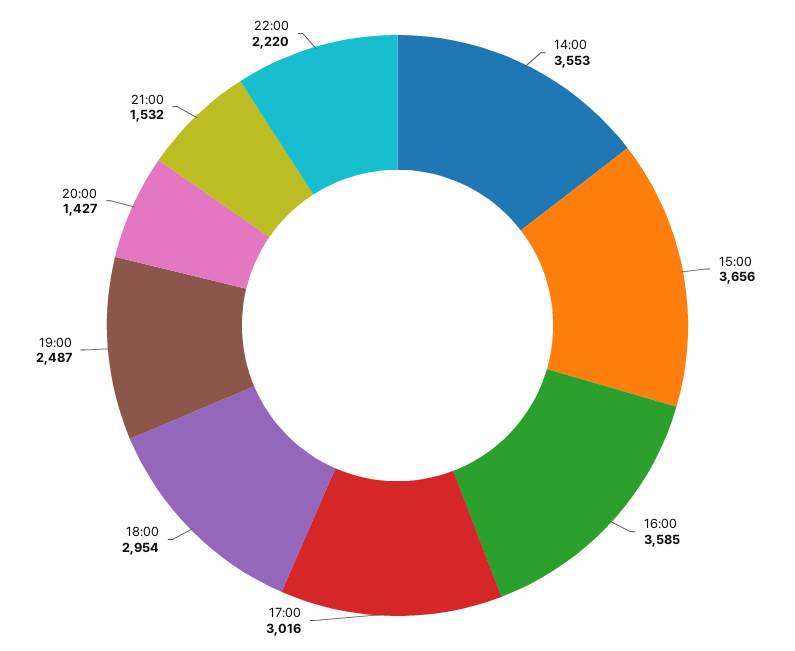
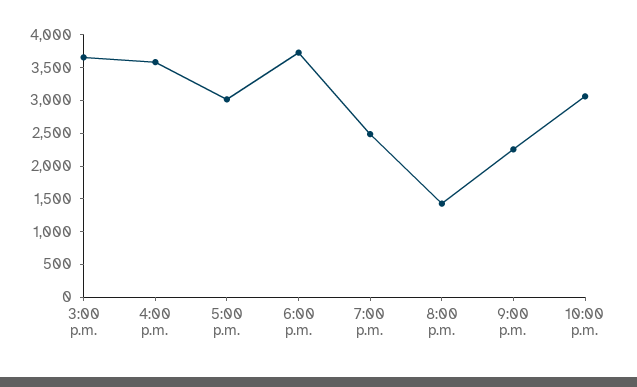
14:00: 3553 -> none
18:00: 2954 -> 3750
21:00: 1532 -> 2250
22:00: 2220 -> 3000

